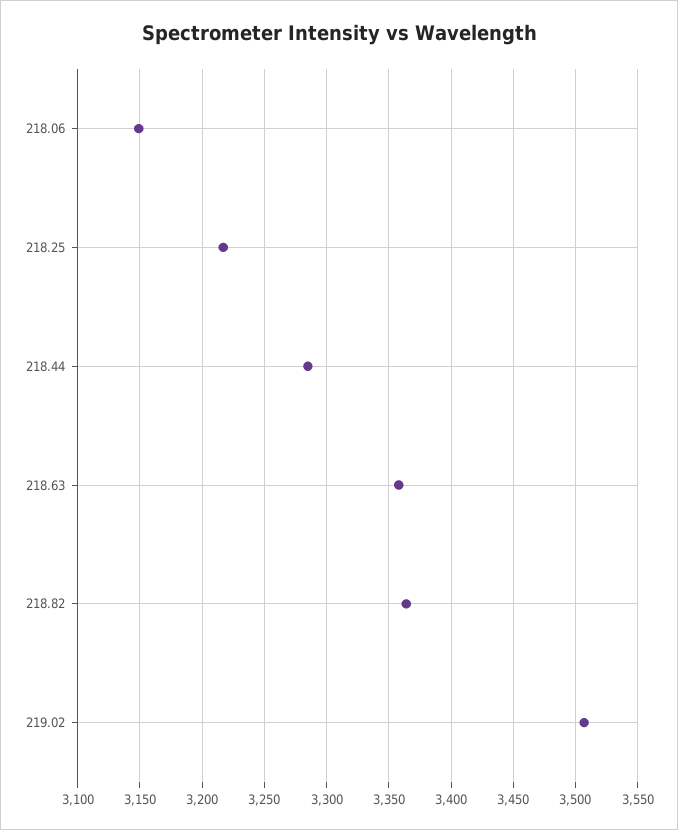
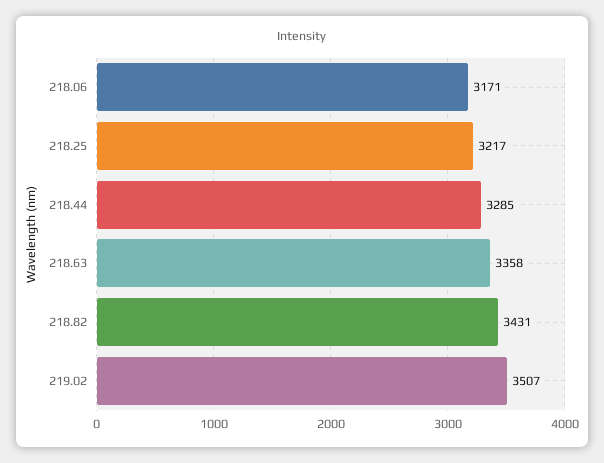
218.06: 3150 -> 3171
218.82: 3365 -> 3431

